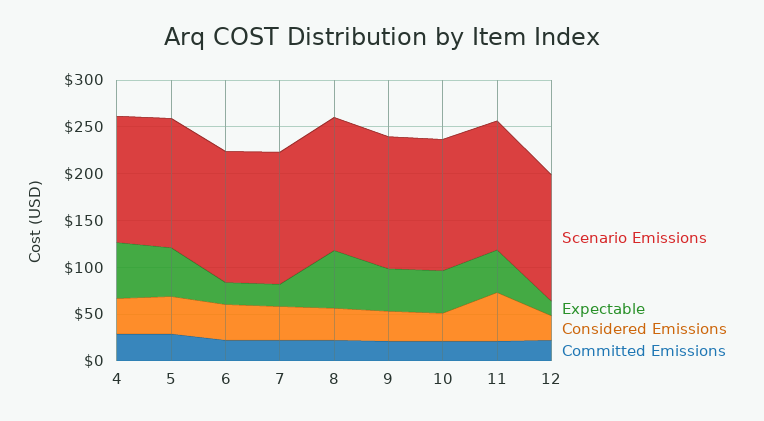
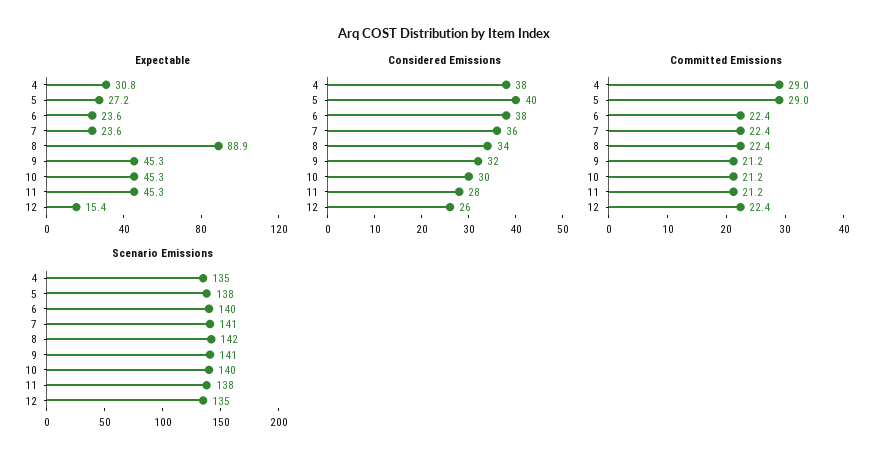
Expectable, 4: 60 -> 30.8
Expectable, 5: 50 -> 27.2
Expectable, 8: 60 -> 88.9
Considered Emissions, 11: 50 -> 28

